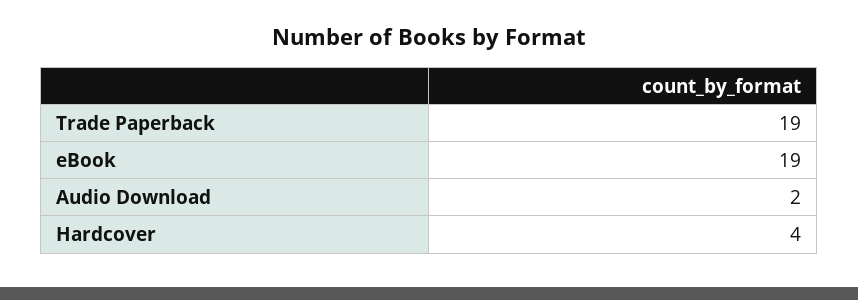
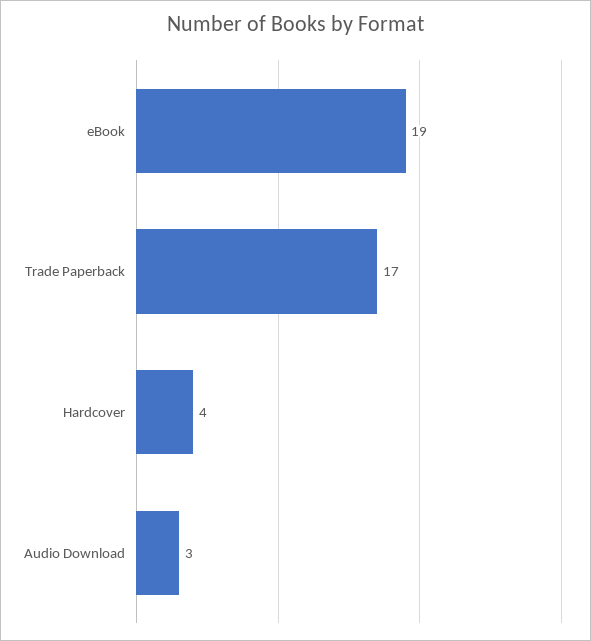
Trade Paperback: 19 -> 17
Audio Download: 2 -> 3

